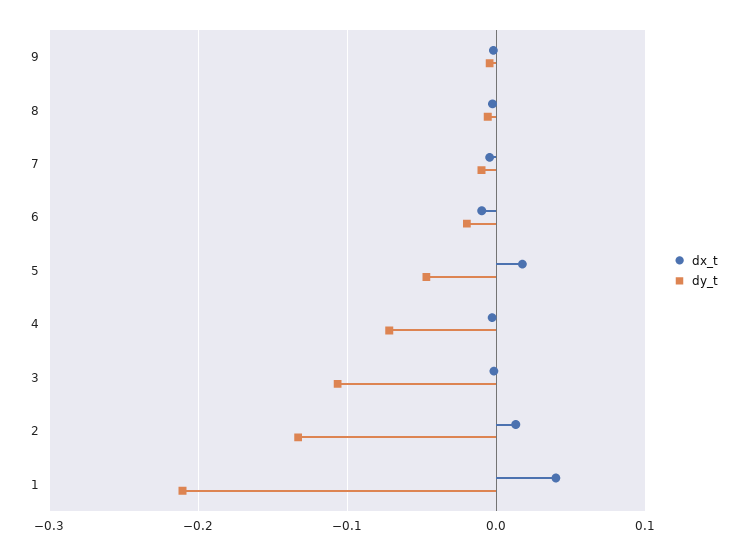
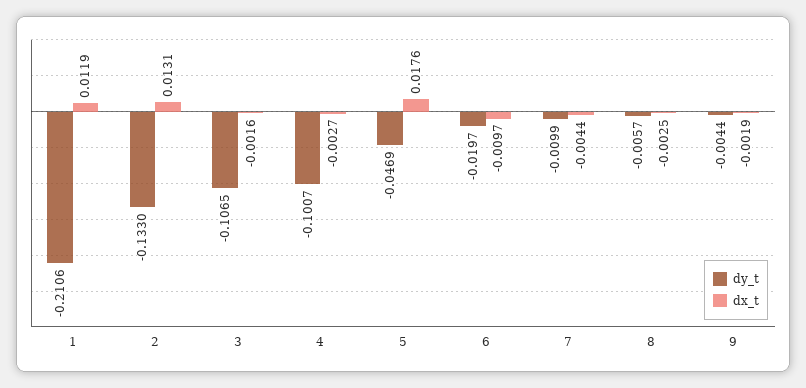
dy_t, 4: -0.07 -> -0.1007
dx_t, 1: 0.04 -> 0.0119

